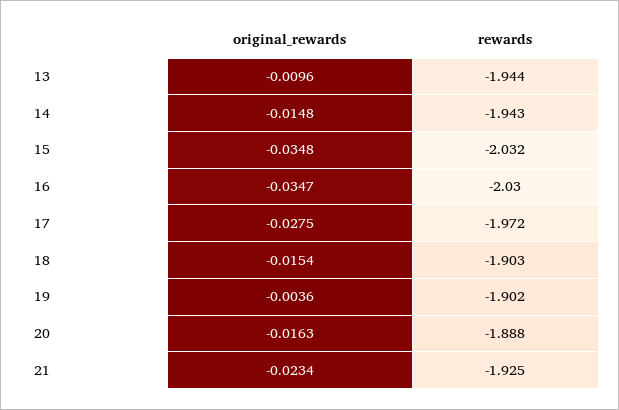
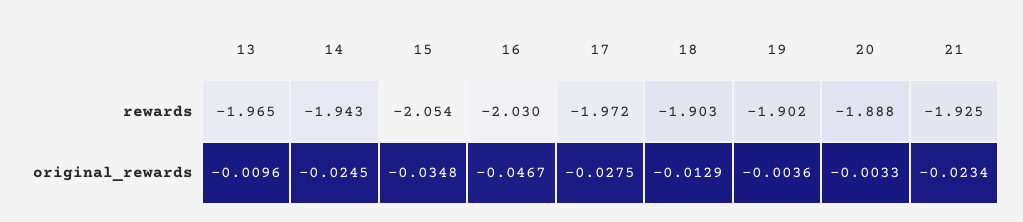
rewards, 13: -1.944 -> -1.965
original_rewards, 14: -0.0148 -> -0.0245
rewards, 15: -2.032 -> -2.054
original_rewards, 16: -0.0347 -> -0.0467
original_rewards, 18: -0.0154 -> -0.0129
original_rewards, 20: -0.0163 -> -0.0033

